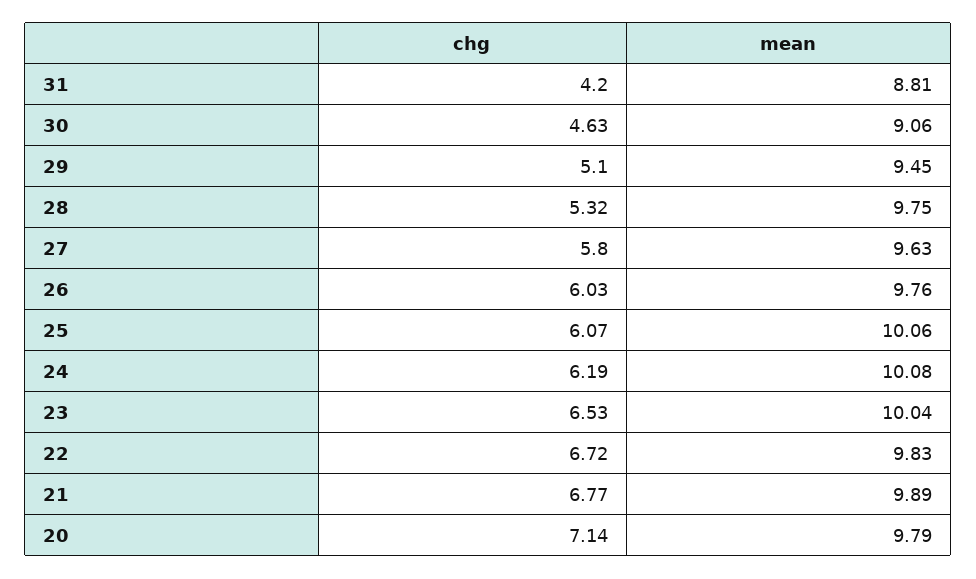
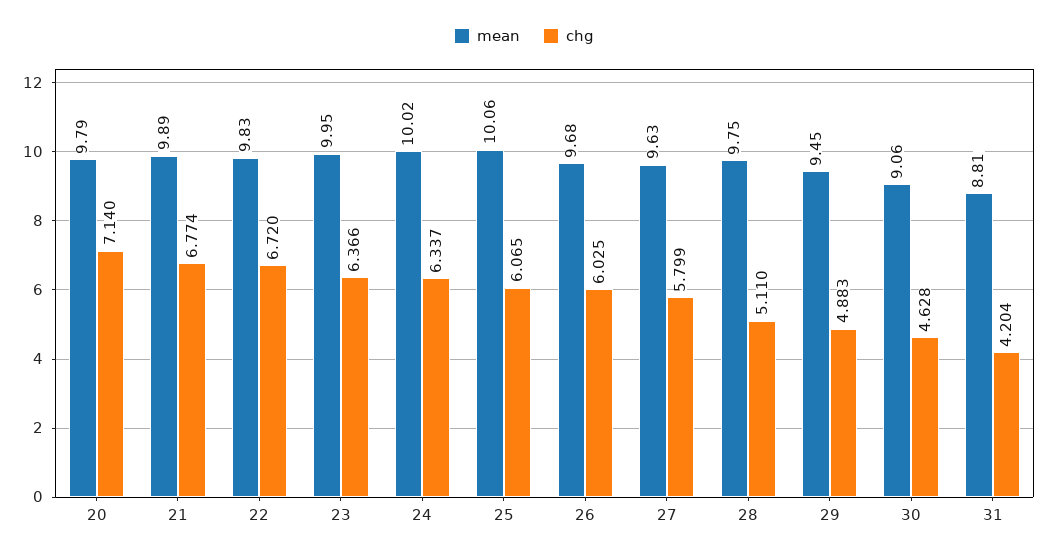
chg, 29: 5.1 -> 4.883
chg, 28: 5.32 -> 5.11
mean, 26: 9.76 -> 9.68
chg, 24: 6.19 -> 6.337
mean, 24: 10.08 -> 10.02
chg, 23: 6.53 -> 6.366
mean, 23: 10.04 -> 9.95

